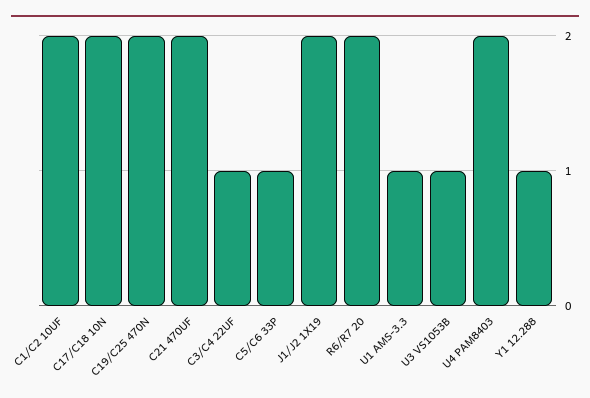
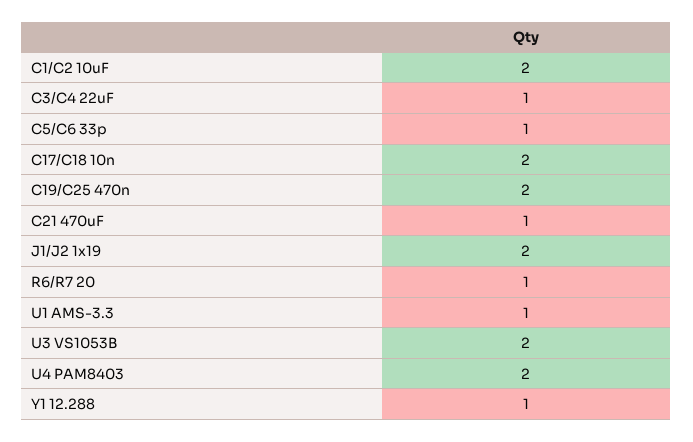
C21 470UF: 2 -> 1
R6/R7 20: 2 -> 1
U3 VS1053B: 1 -> 2

